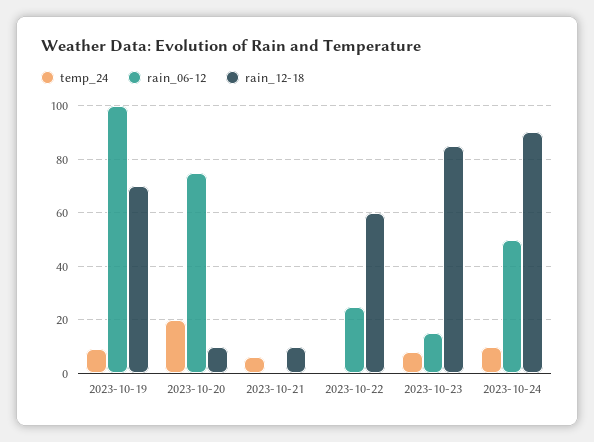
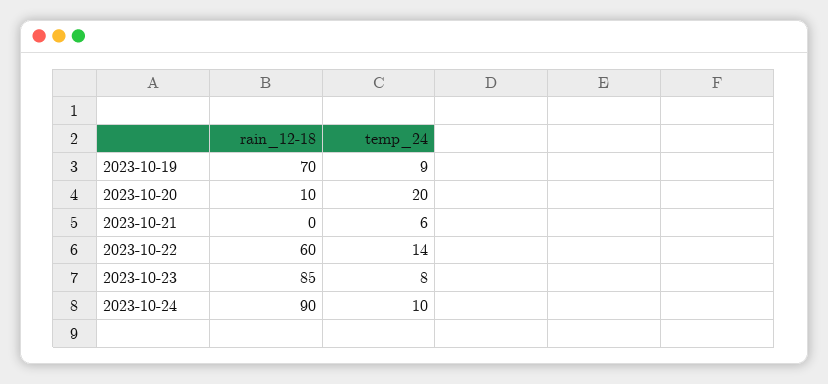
rain_06-12, 2023-10-19: 100 -> none
rain_06-12, 2023-10-20: 75 -> none
rain_06-12, 2023-10-21: 0 -> none
rain_12-18, 2023-10-21: 10 -> 0
temp_24, 2023-10-22: 0 -> 14
rain_06-12, 2023-10-22: 25 -> none
rain_06-12, 2023-10-23: 15 -> none
rain_06-12, 2023-10-24: 50 -> none

